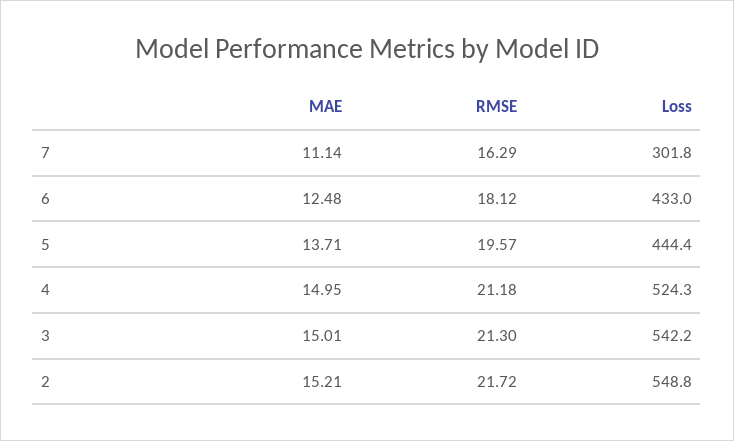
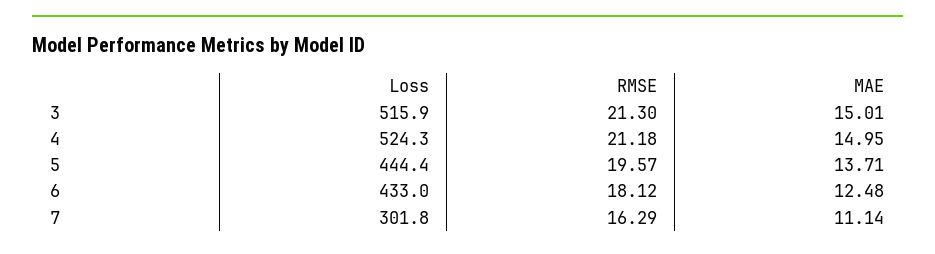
Loss, 3: 542.2 -> 515.9
MAE, 2: 15.21 -> none
RMSE, 2: 21.72 -> none
Loss, 2: 548.8 -> none

